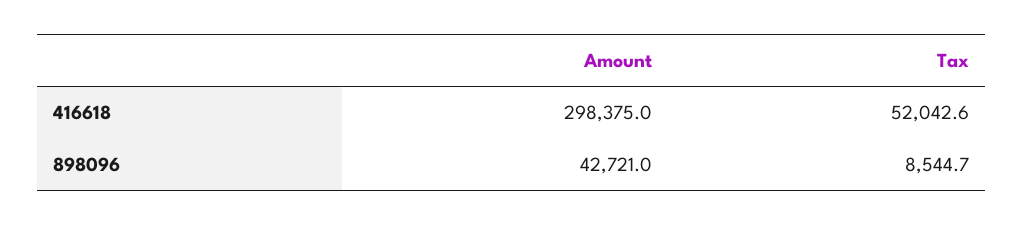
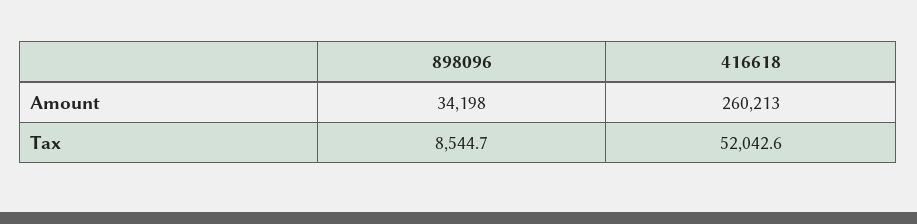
Amount, 416618: 298375 -> 260213
Amount, 898096: 42721 -> 34198

